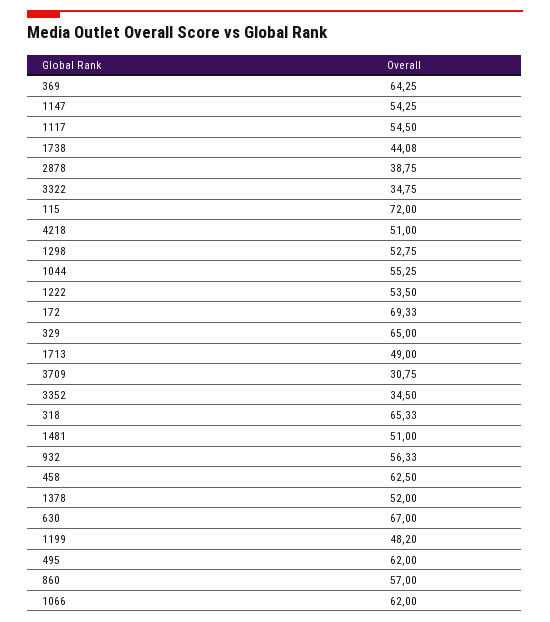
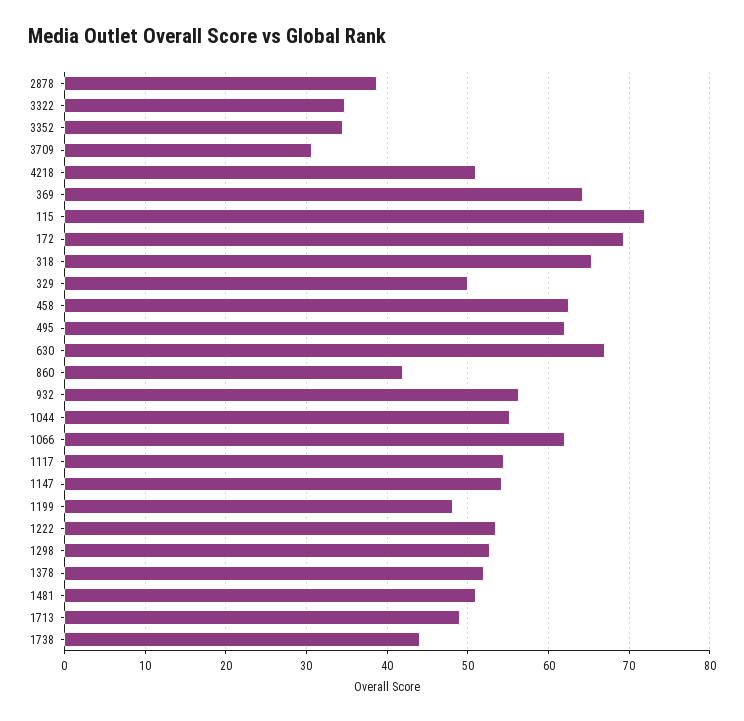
329: 65 -> 50
860: 57 -> 42

